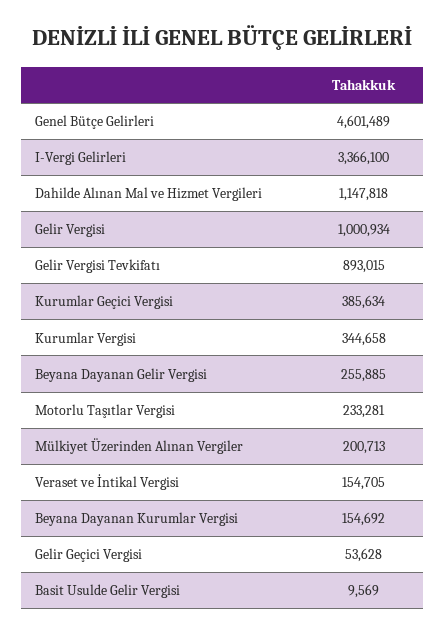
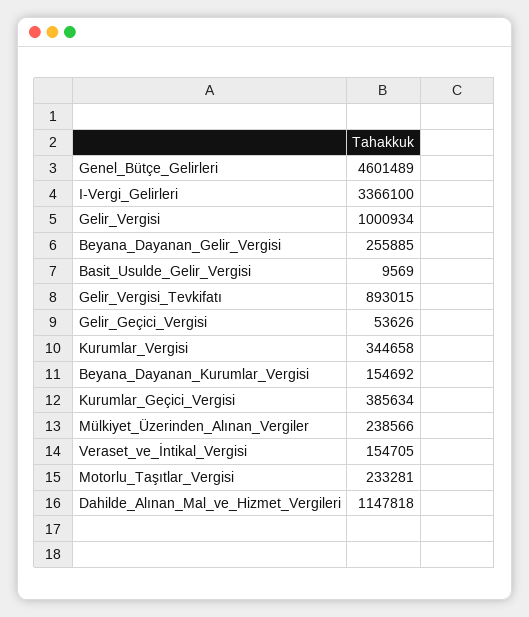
Mülkiyet Üzerinden Alınan Vergiler: 200713 -> 238566
Gelir Geçici Vergisi: 53628 -> 53626

